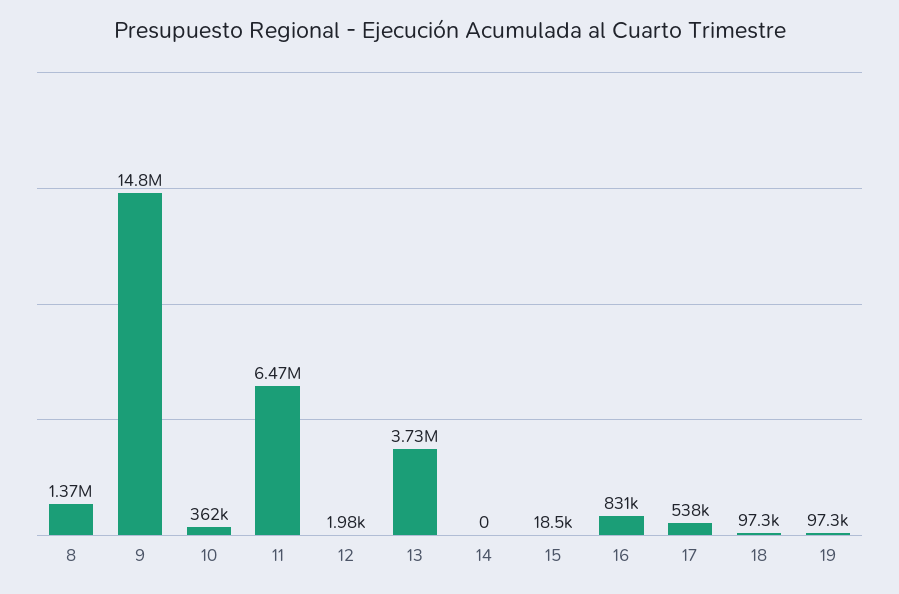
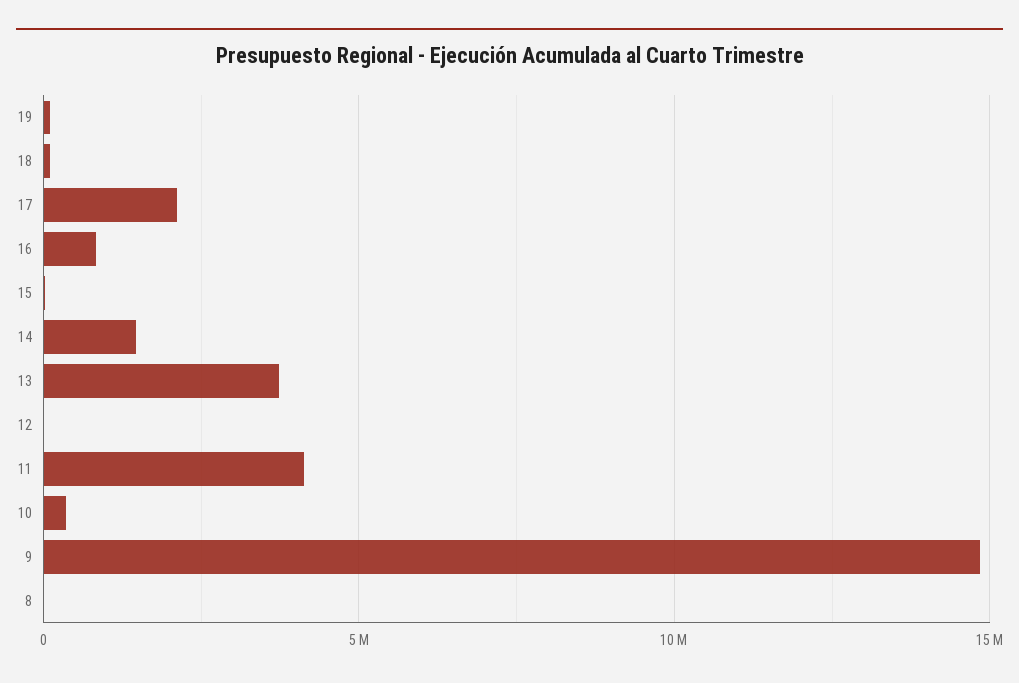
8: 1370000 -> 0
11: 6470000 -> 4000000
14: 0 -> 1500000
17: 538000 -> 2000000

